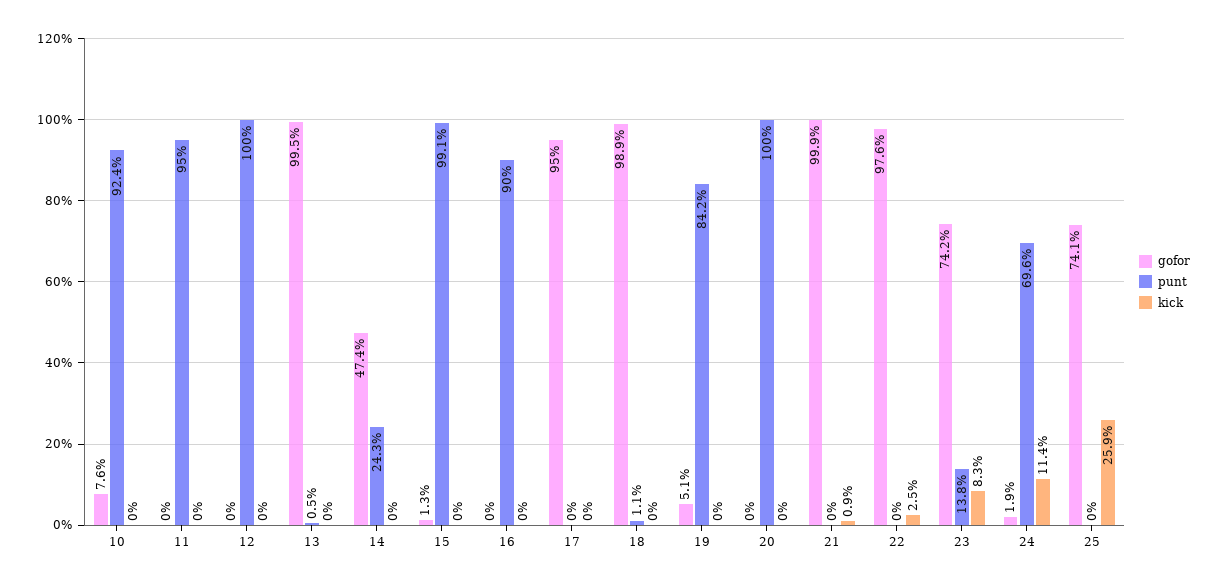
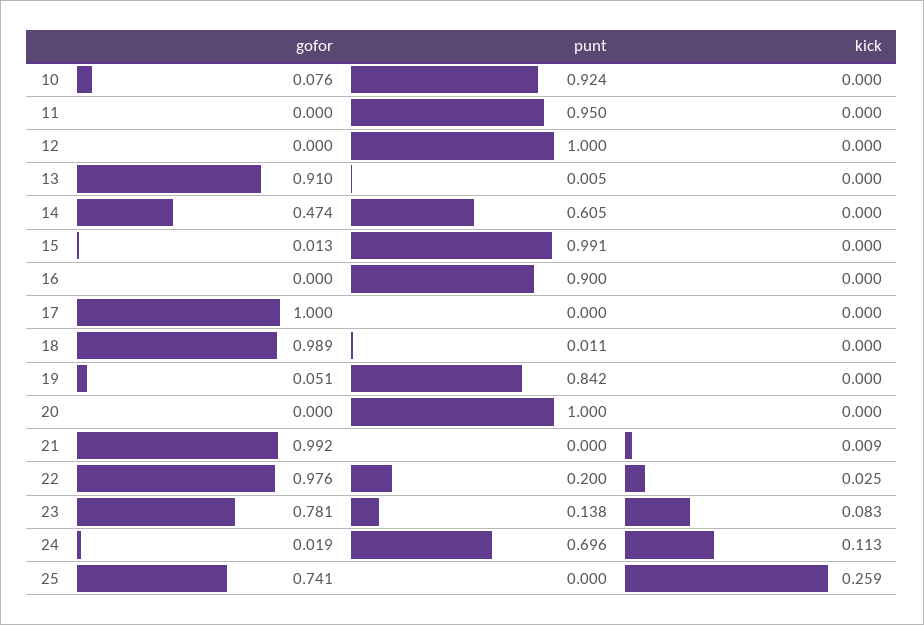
gofor, 13: 0.995 -> 0.91
punt, 14: 0.243 -> 0.605
gofor, 17: 0.95 -> 1
gofor, 21: 0.999 -> 0.992
punt, 22: 0 -> 0.2
gofor, 23: 0.742 -> 0.781
kick, 24: 0.114 -> 0.113

